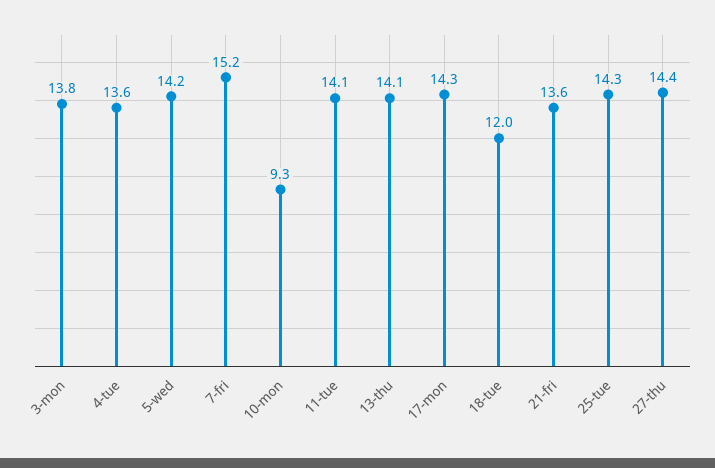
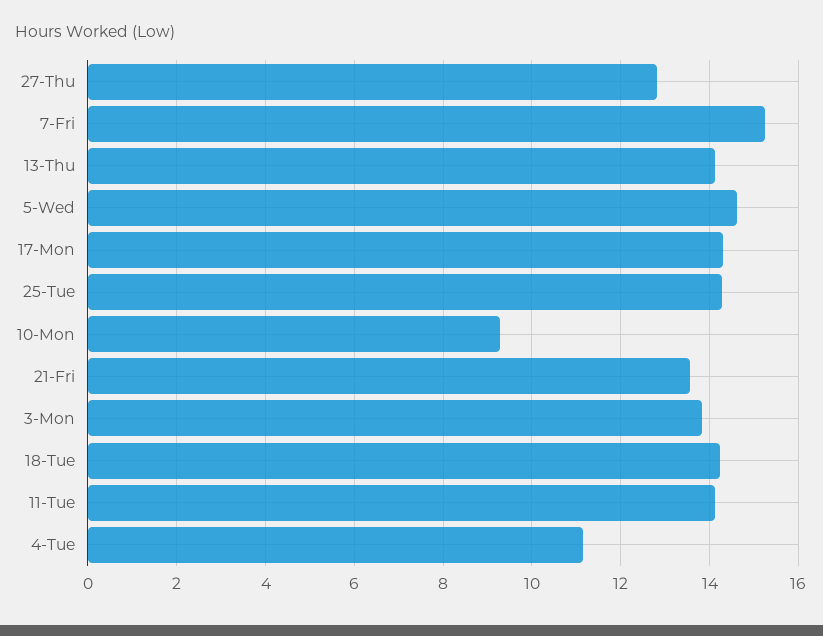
4-tue: 13.6 -> 11.2
5-wed: 14.2 -> 14.6
18-tue: 12 -> 14.2
27-thu: 14.4 -> 12.8

